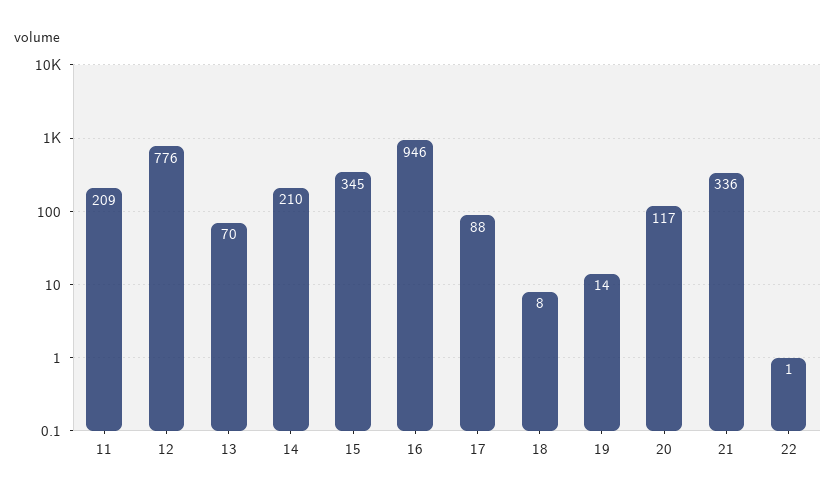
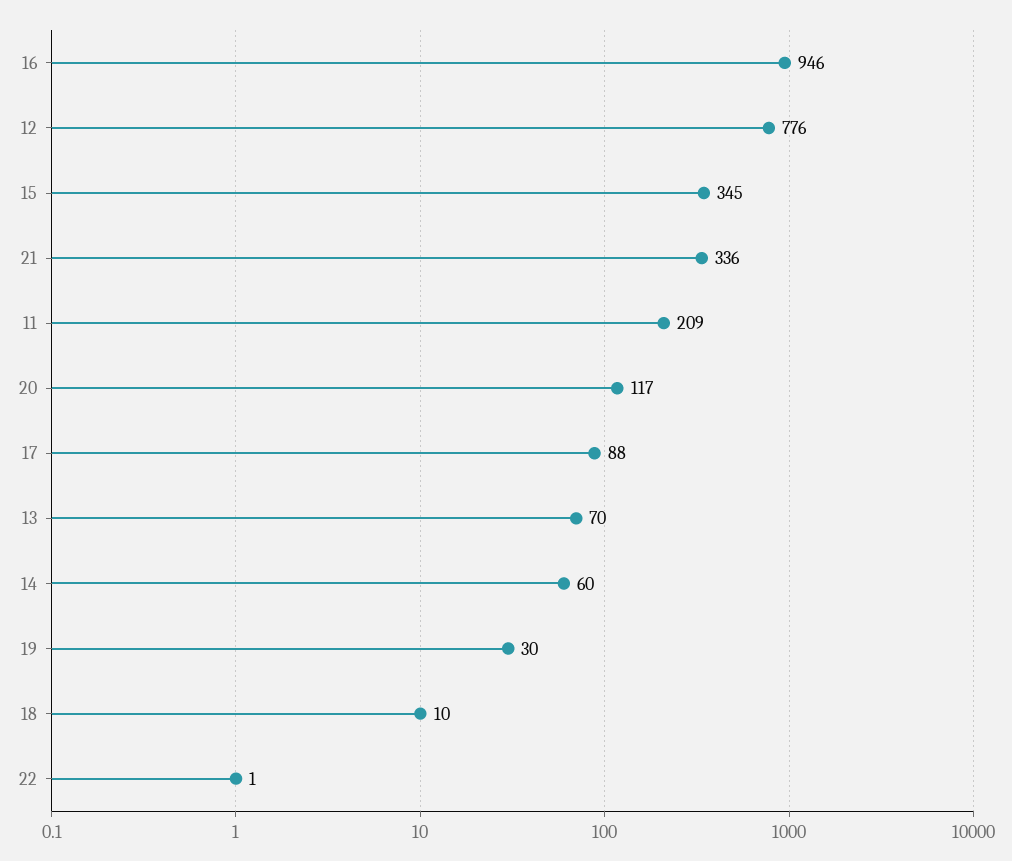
14: 210 -> 60
18: 8 -> 10
19: 14 -> 30

